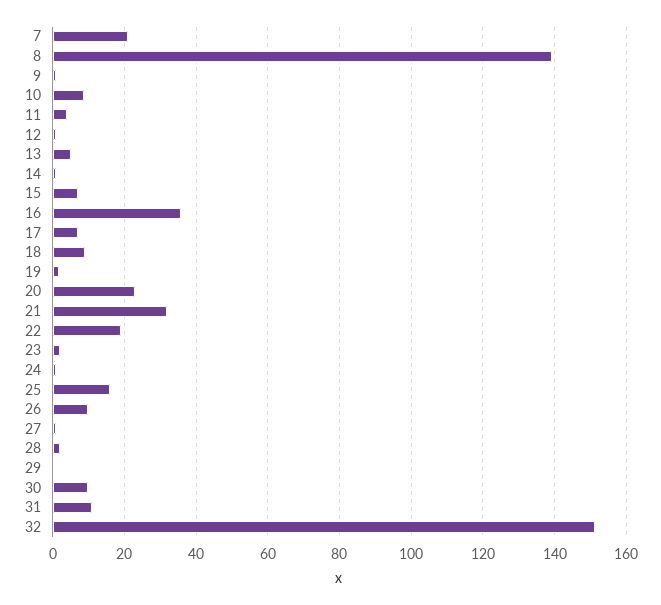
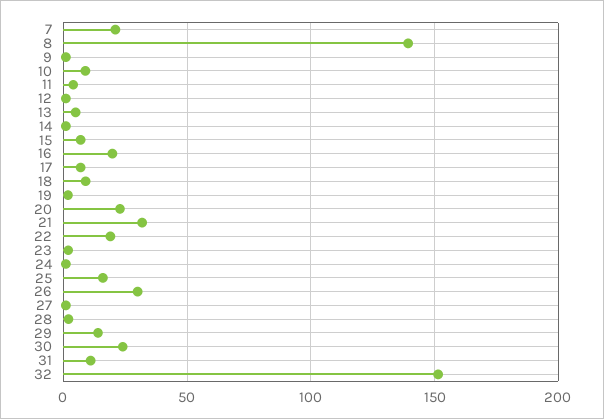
16: 36 -> 20
26: 10 -> 30
29: 0 -> 15
30: 10 -> 25

